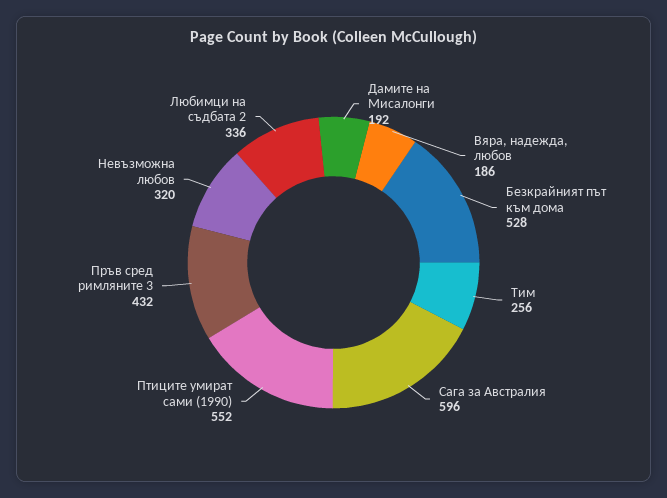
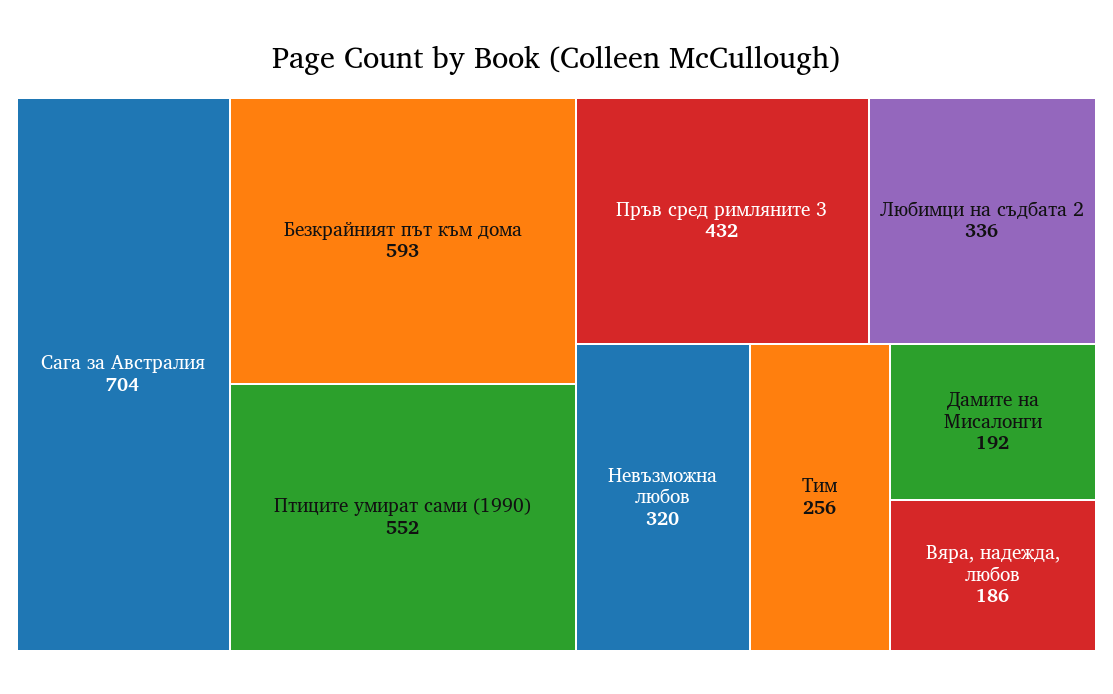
Безкрайният път към дома: 528 -> 593
Сага за Австралия: 596 -> 704

